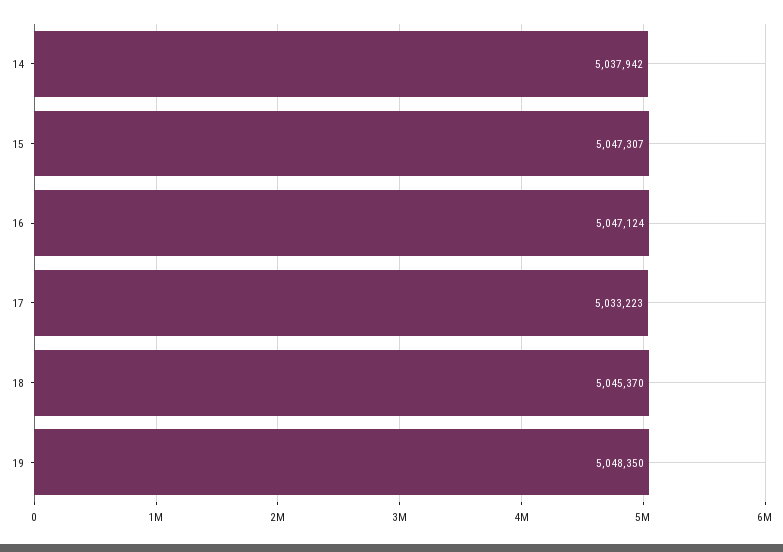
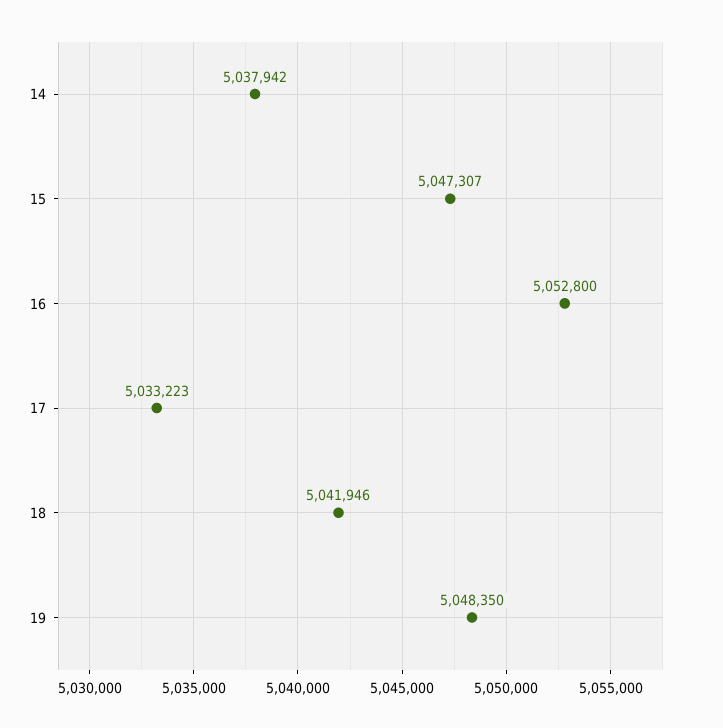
16: 5047124 -> 5052800
18: 5045370 -> 5041946

